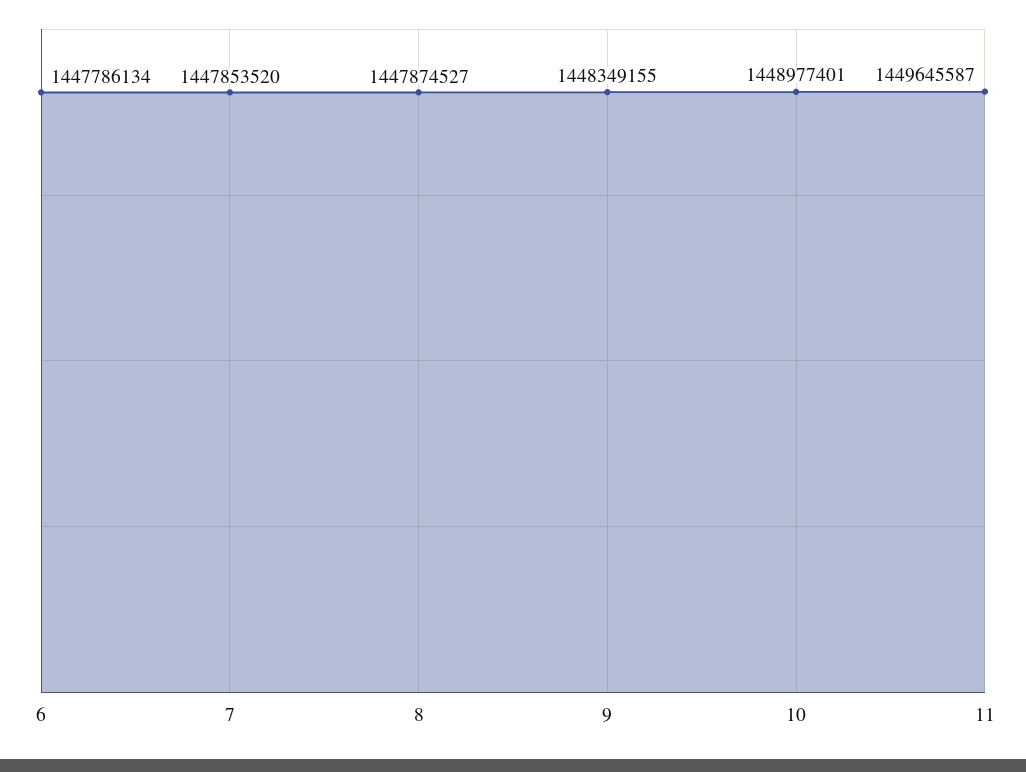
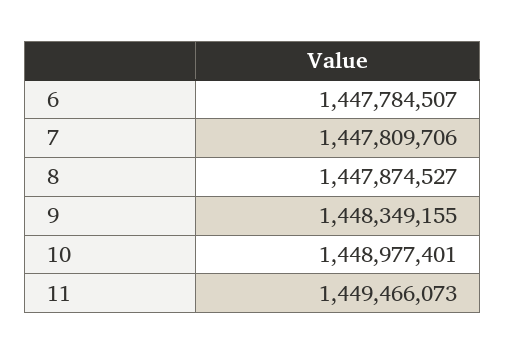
6: 1447786134 -> 1447784507
7: 1447853520 -> 1447809706
11: 1449645587 -> 1449466073

